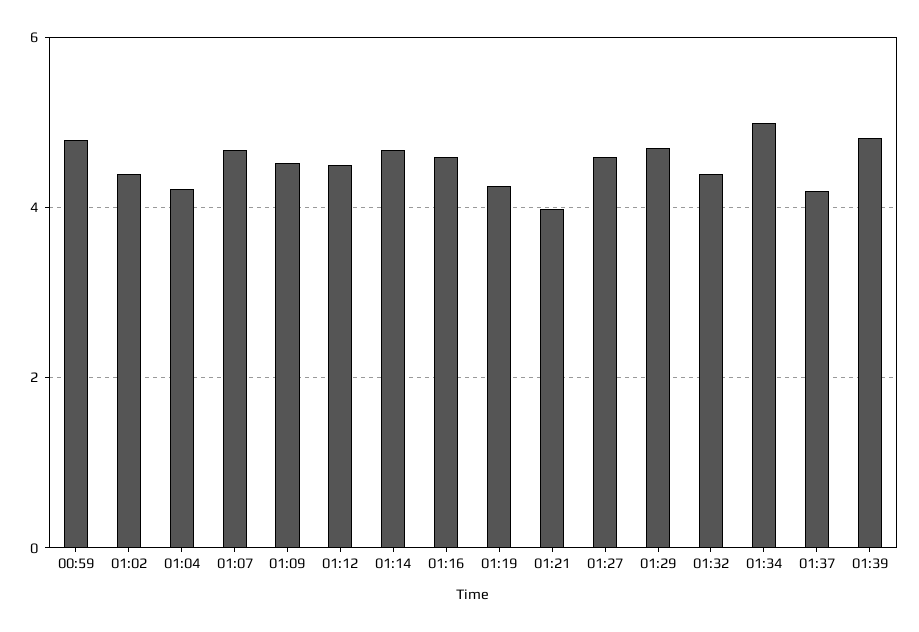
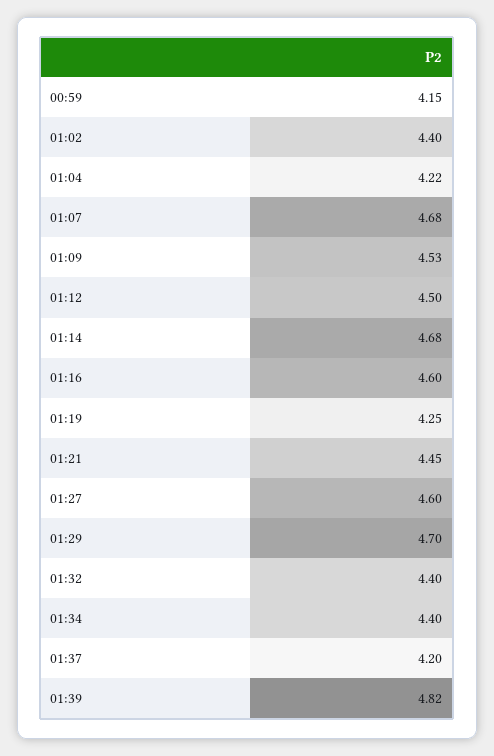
00:59: 4.8 -> 4.15
01:21: 4 -> 4.45
01:34: 5 -> 4.4

